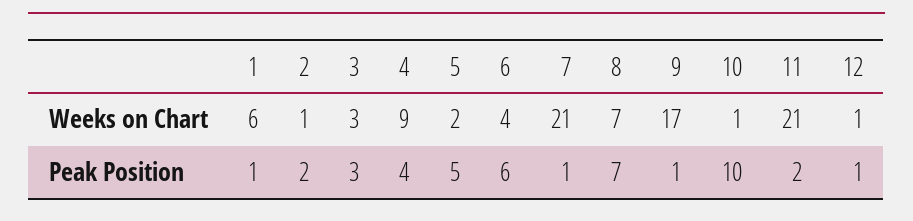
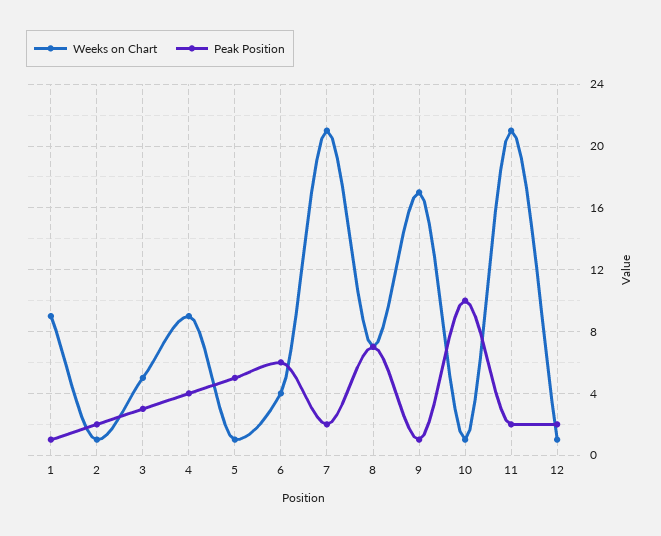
Weeks on Chart, 1: 6 -> 9
Weeks on Chart, 3: 3 -> 5
Weeks on Chart, 5: 2 -> 1
Peak Position, 7: 1 -> 2
Peak Position, 12: 1 -> 2

